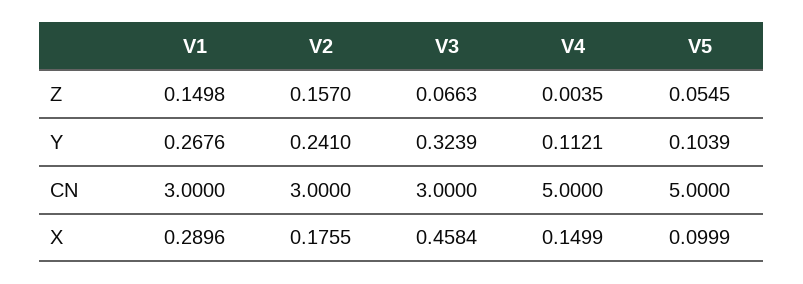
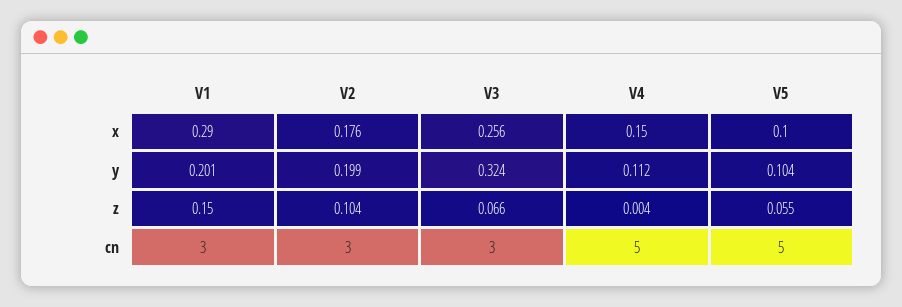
V2, Z: 0.157 -> 0.104
V1, Y: 0.2676 -> 0.201
V2, Y: 0.241 -> 0.199
V3, X: 0.4584 -> 0.256

